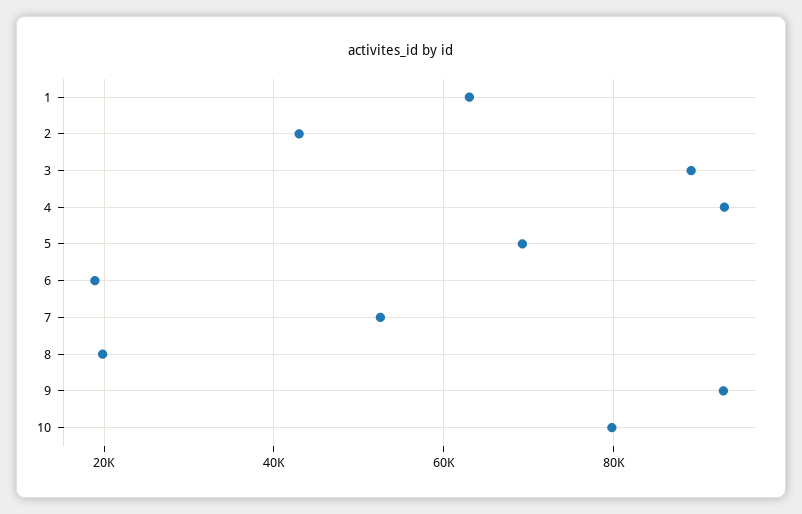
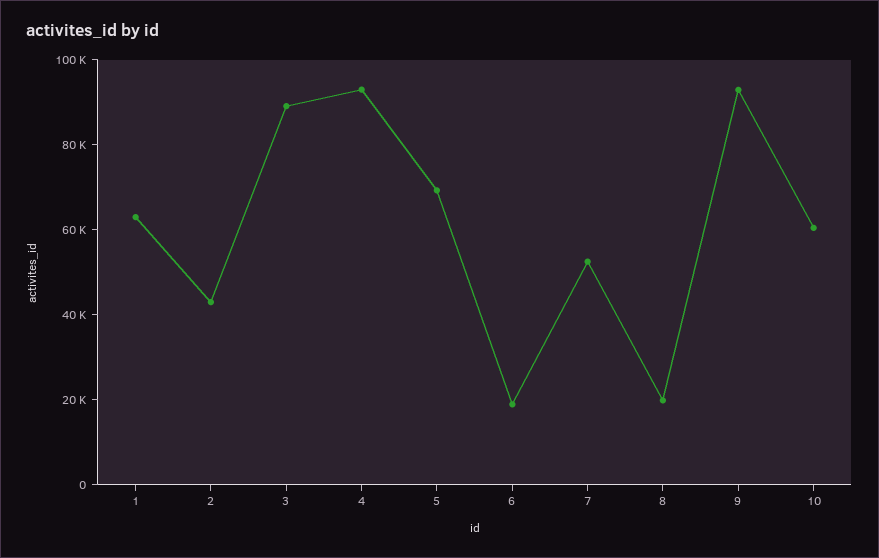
10: 80000 -> 60000

